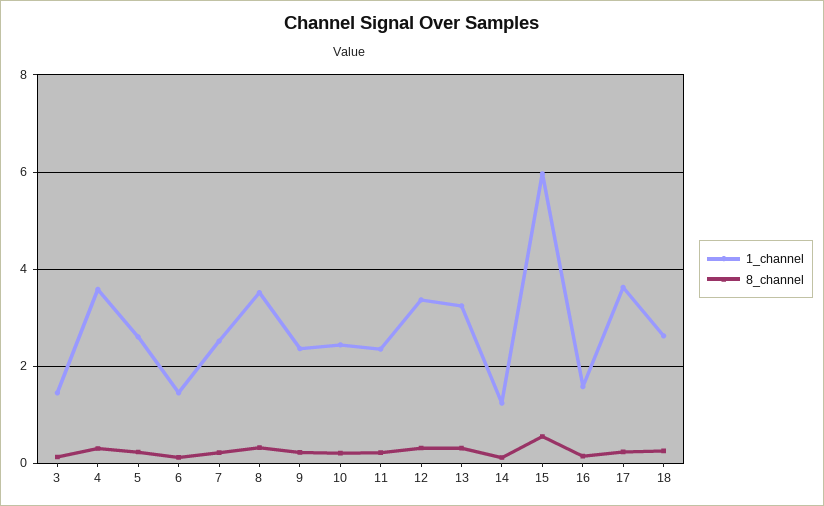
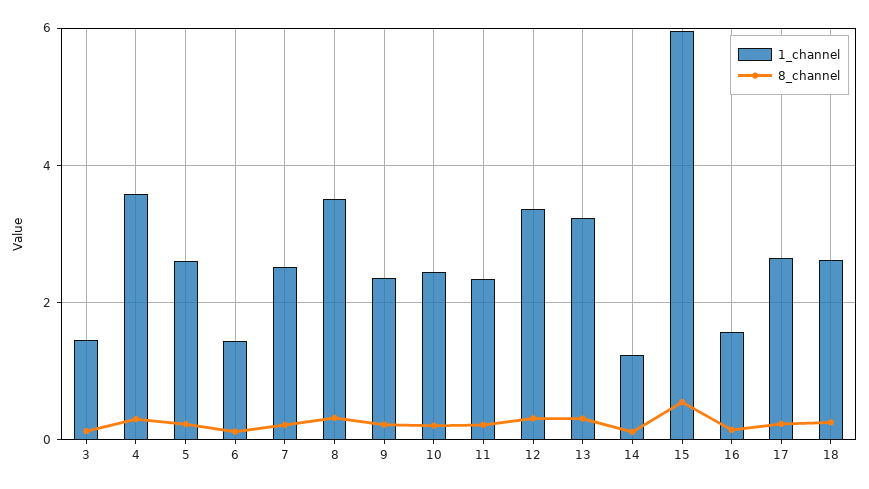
1_channel, 17: 3.6 -> 2.6

